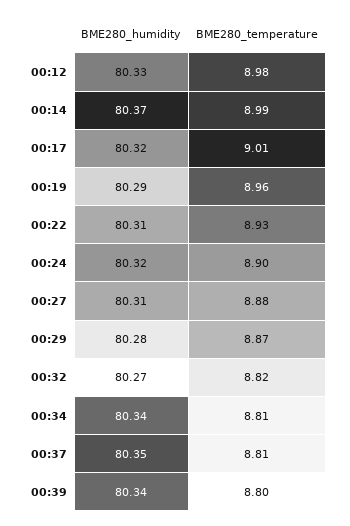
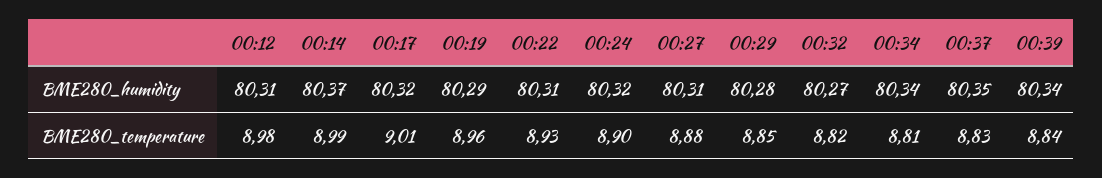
BME280_humidity, 00:12: 80.33 -> 80.31
BME280_temperature, 00:29: 8.87 -> 8.85
BME280_temperature, 00:37: 8.81 -> 8.83
BME280_temperature, 00:39: 8.8 -> 8.84

